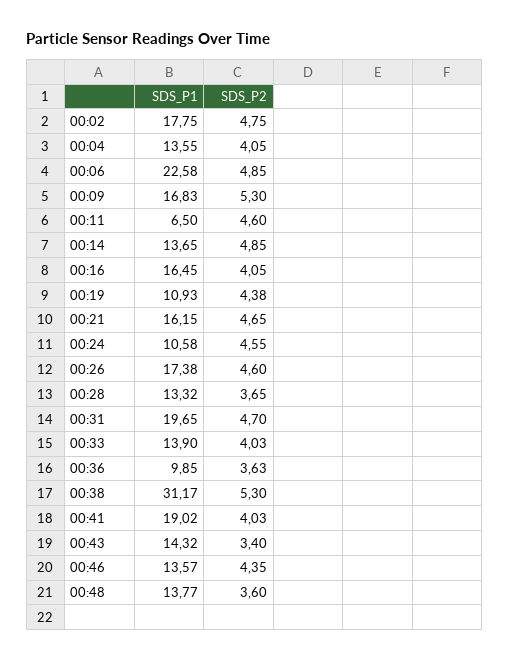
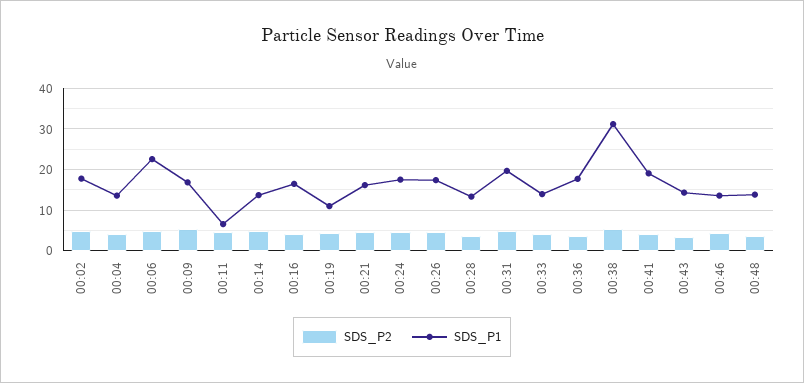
SDS_P1, 00:24: 10.58 -> 18
SDS_P1, 00:36: 9.85 -> 18

